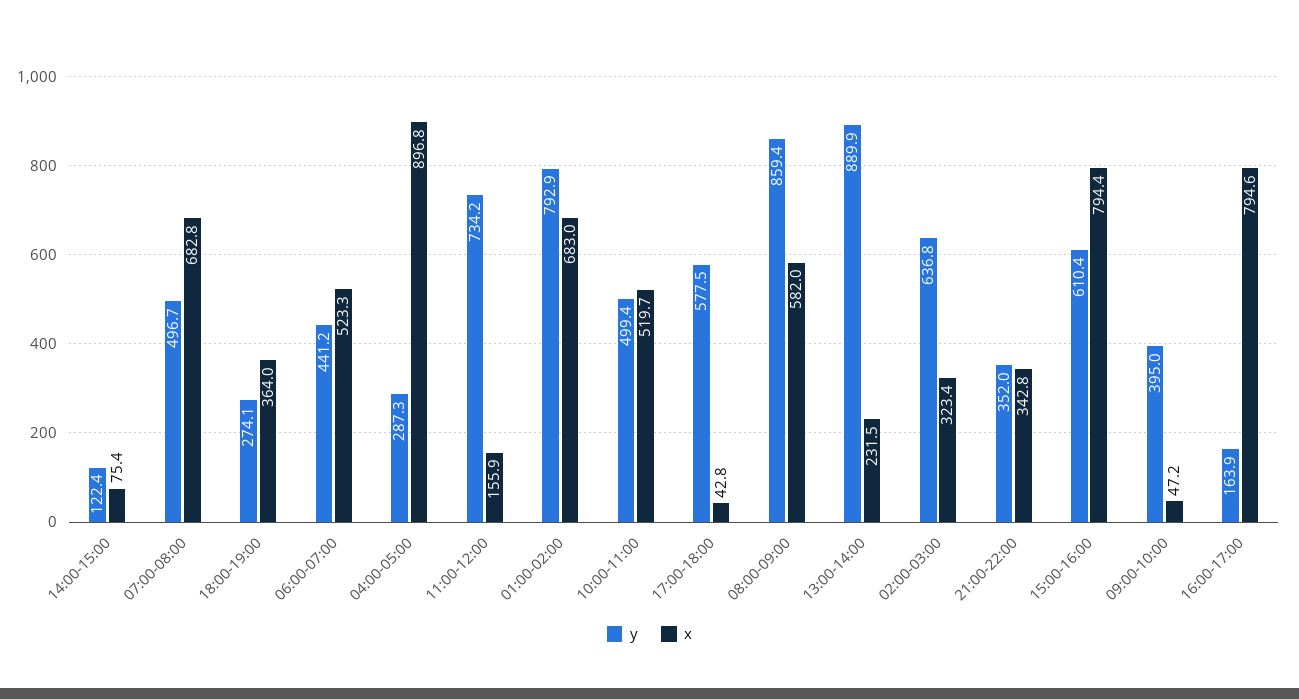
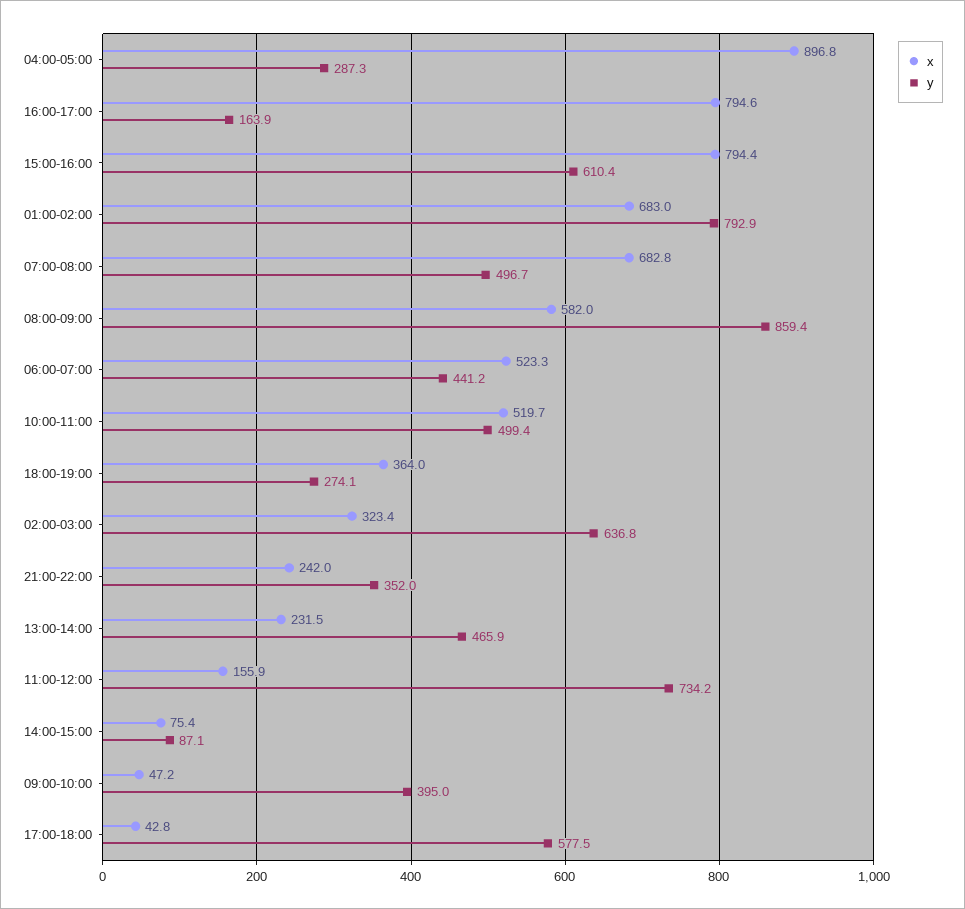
y, 14:00-15:00: 122.4 -> 87.1
y, 13:00-14:00: 889.9 -> 465.9
x, 21:00-22:00: 342.8 -> 242

